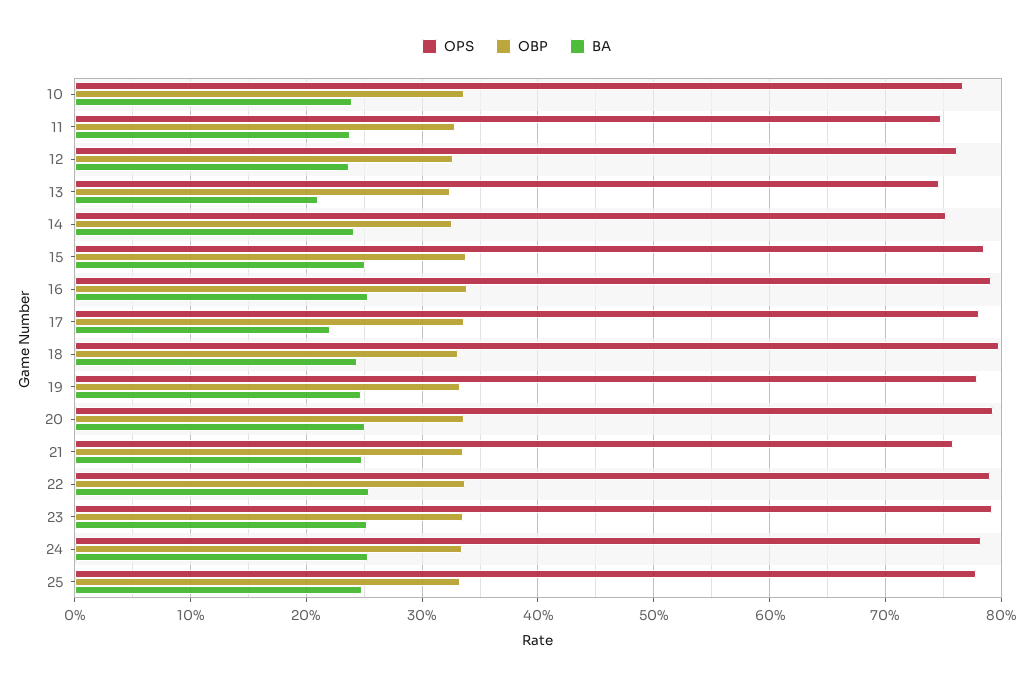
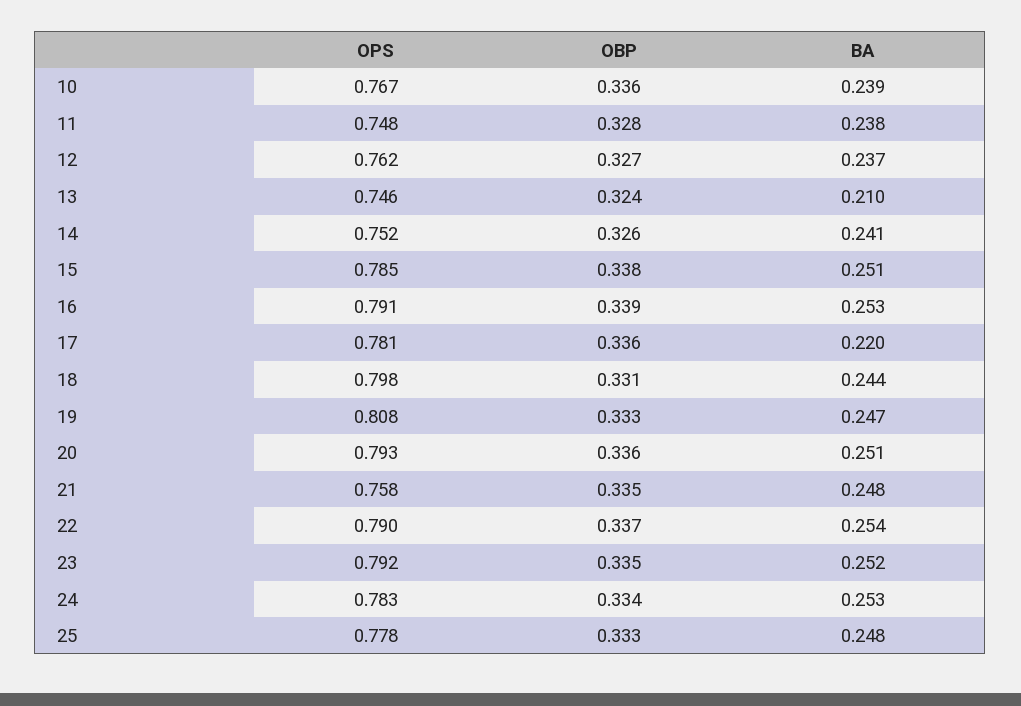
OPS, 19: 0.78 -> 0.808

